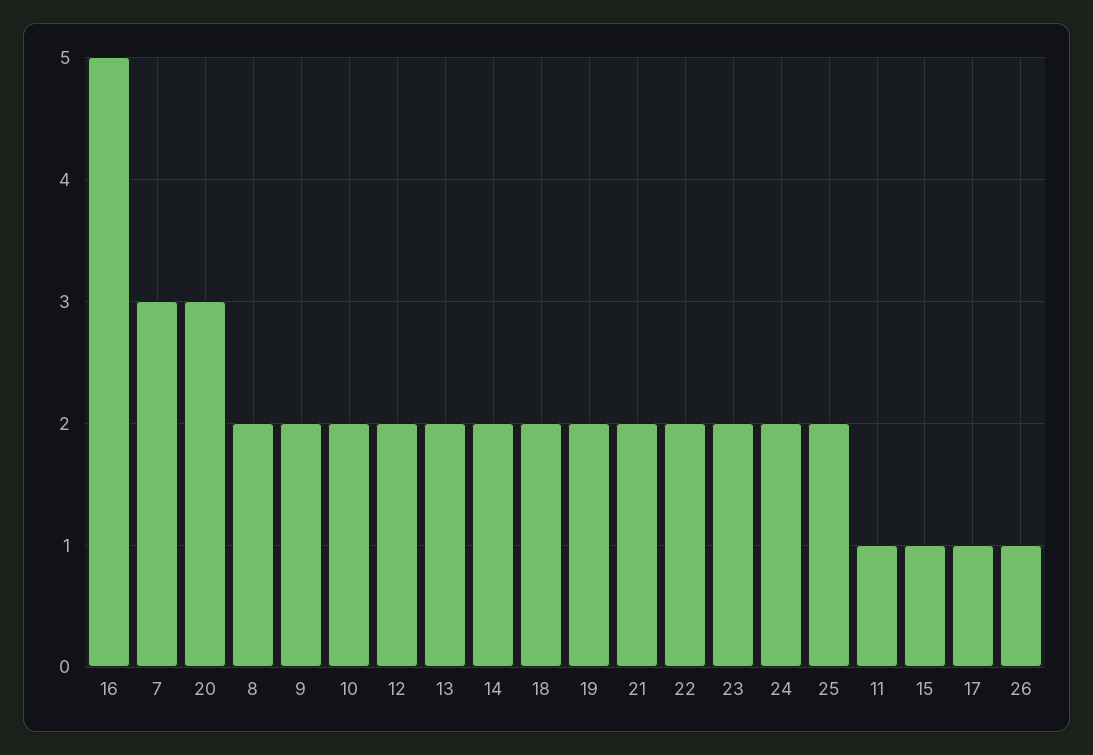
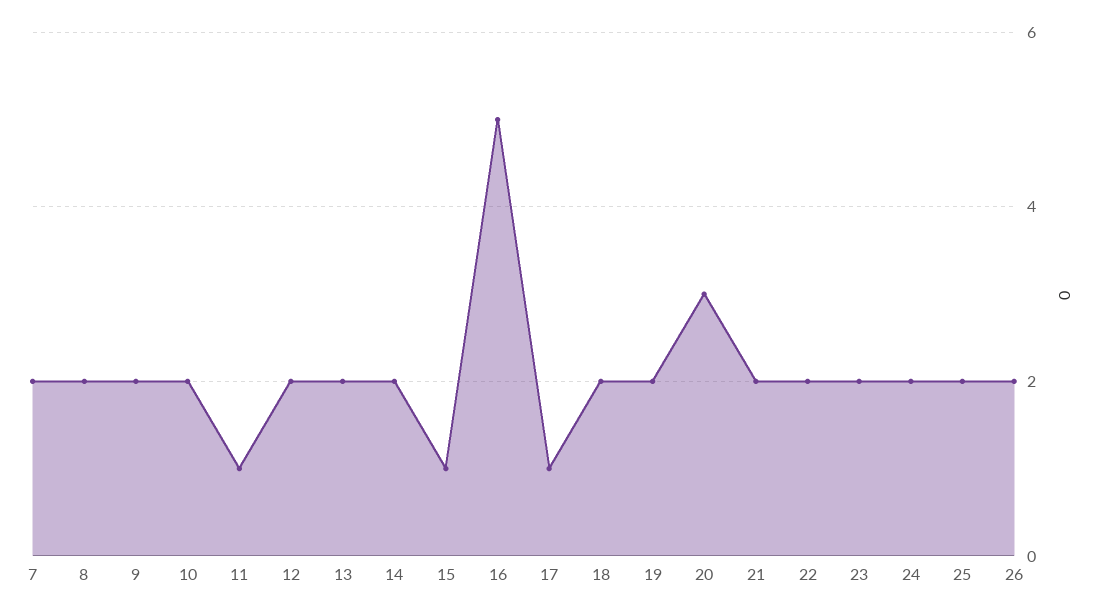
7: 3 -> 2
26: 1 -> 2

